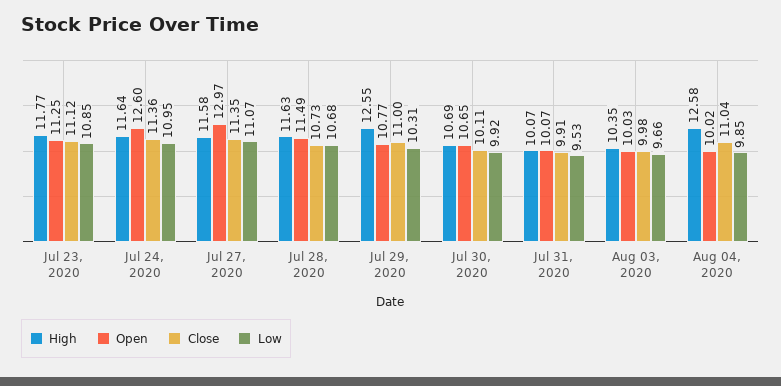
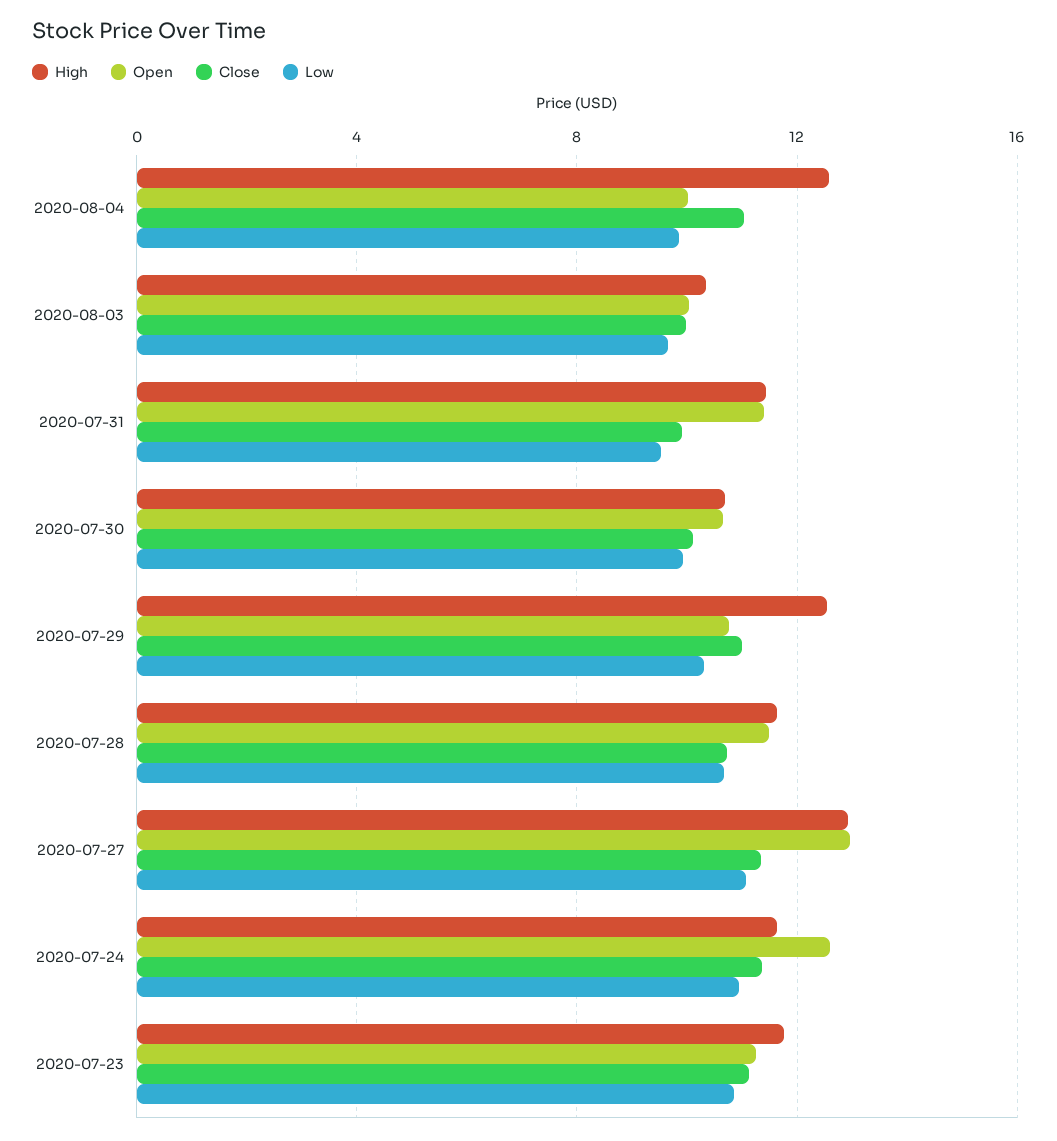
High, Jul 27, 2020: 11.58 -> 13
High, Jul 31, 2020: 10.07 -> 11.5
Open, Jul 31, 2020: 10.07 -> 11.5

